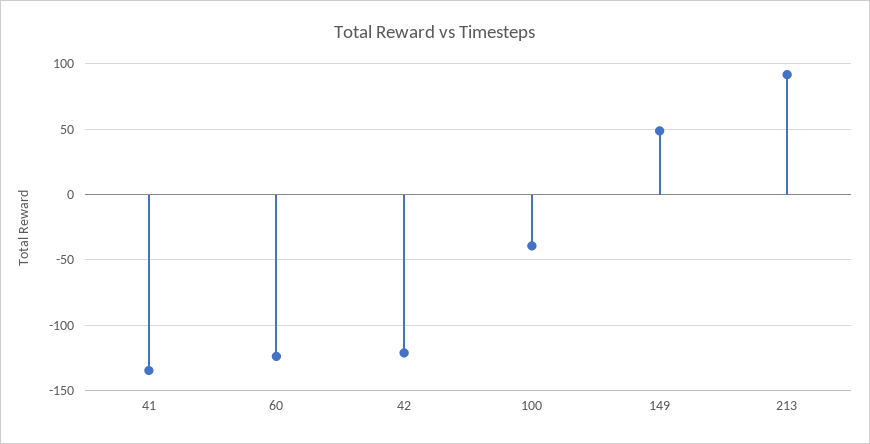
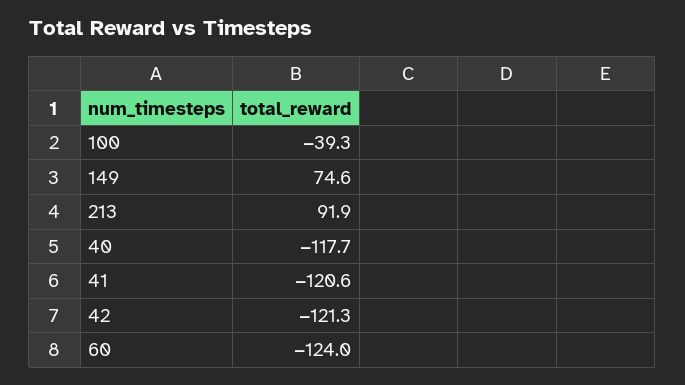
41: -135 -> -120.6
149: 50 -> 74.6
40: none -> -117.7

